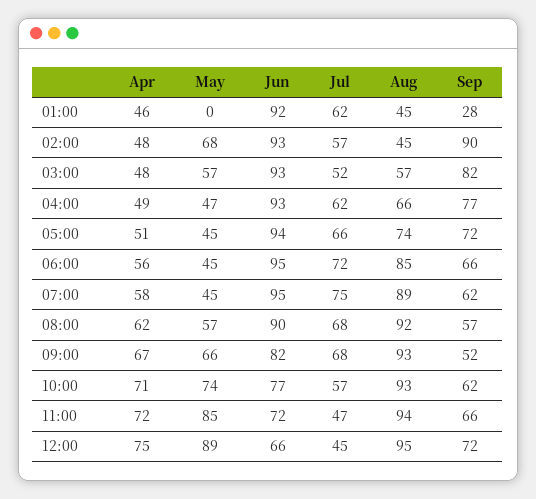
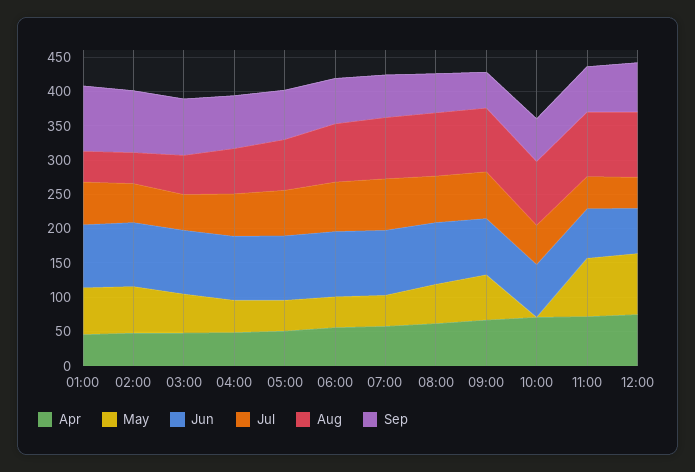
May, 01:00: 0 -> 75
Sep, 01:00: 28 -> 100
May, 10:00: 74 -> 0

